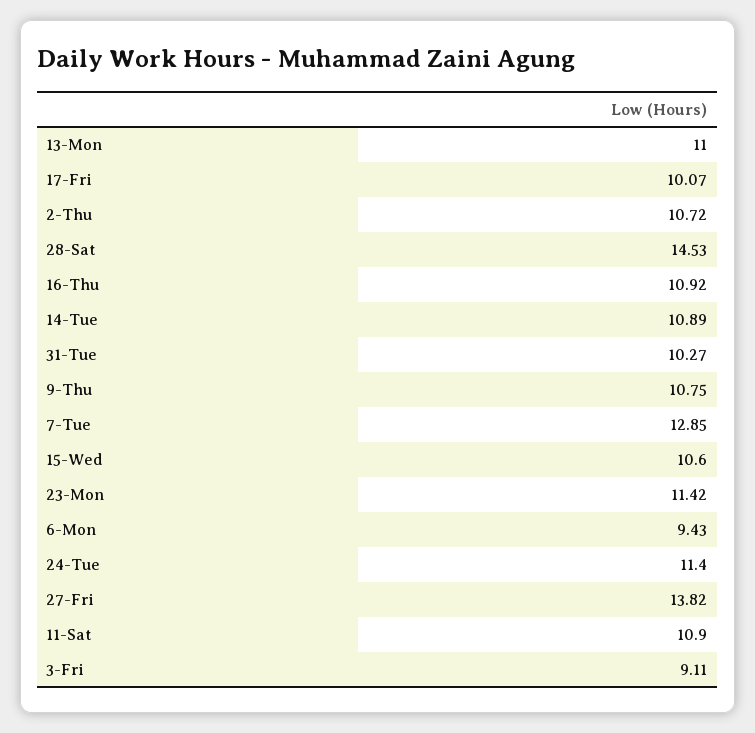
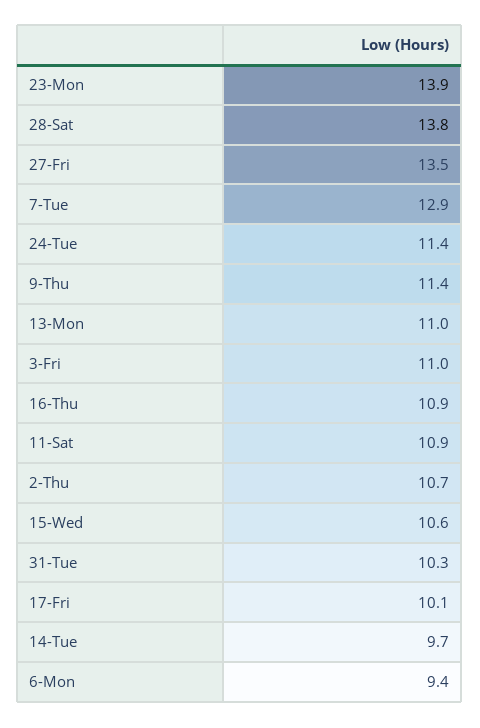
28-Sat: 14.53 -> 13.8
14-Tue: 10.89 -> 9.7
9-Thu: 10.75 -> 11.4
23-Mon: 11.42 -> 13.9
27-Fri: 13.82 -> 13.5
3-Fri: 9.11 -> 11

